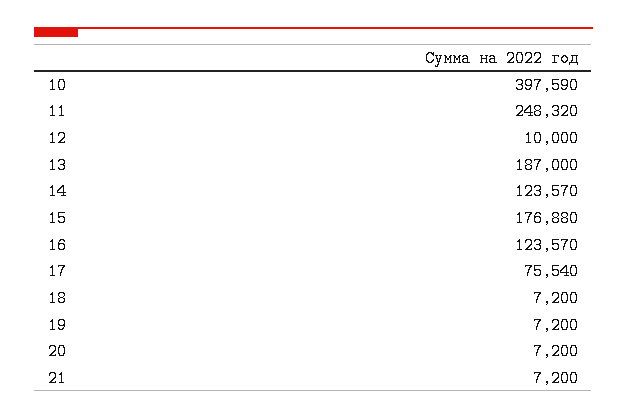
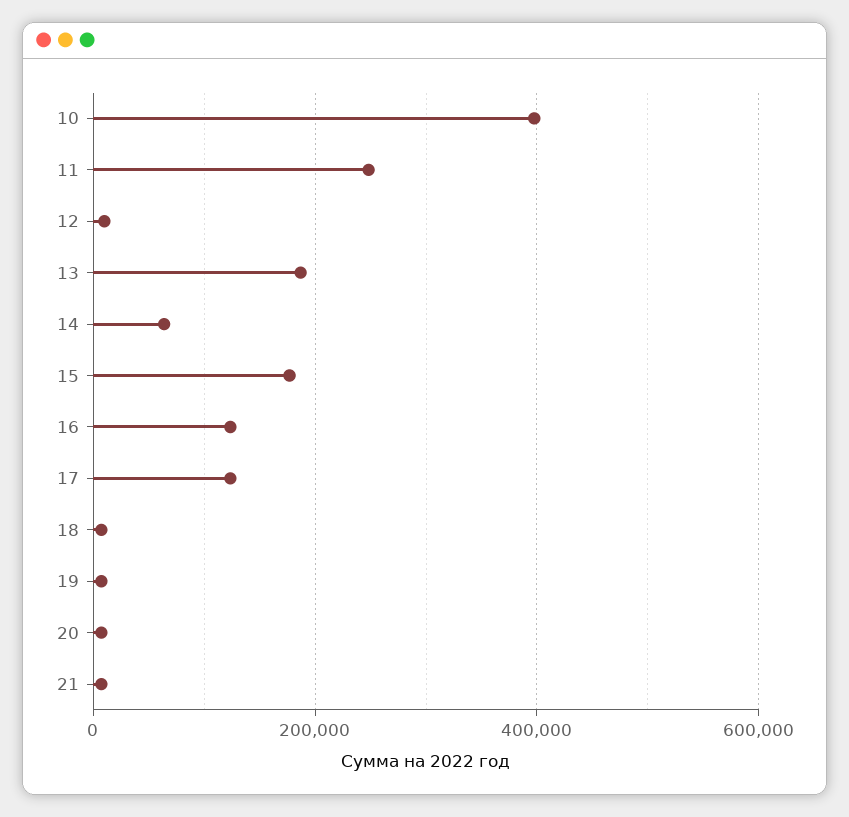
14: 123570 -> 60000
17: 75540 -> 120000

